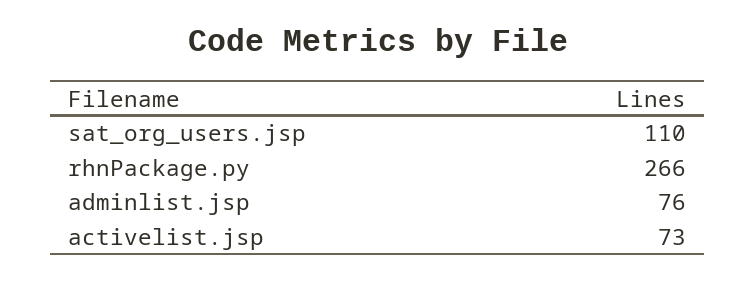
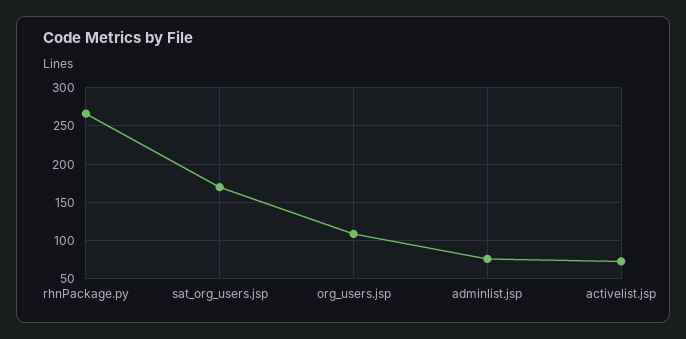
sat_org_users.jsp: 110 -> 170
org_users.jsp: none -> 110

